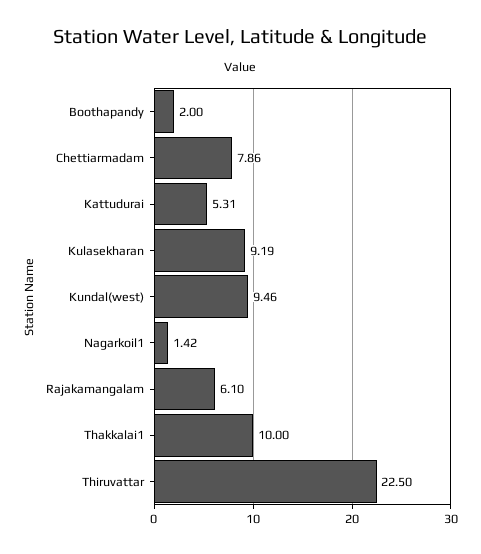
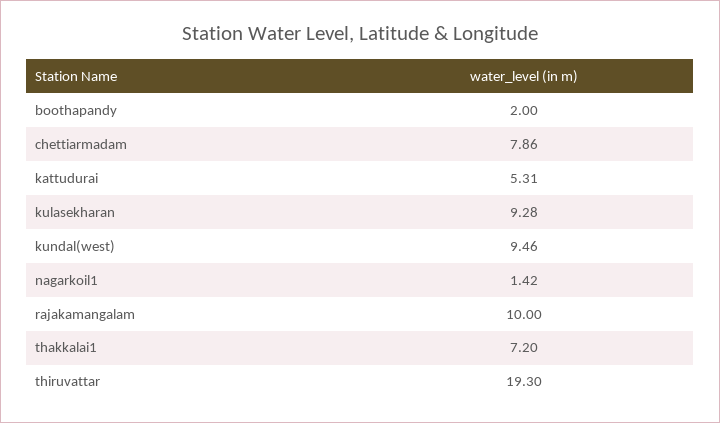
Kulasekharan: 9.19 -> 9.28
Rajakamangalam: 6.1 -> 10
Thakkalai1: 10 -> 7.2
Thiruvattar: 22.5 -> 19.3

